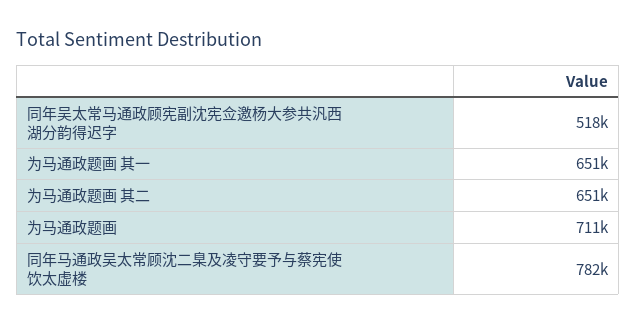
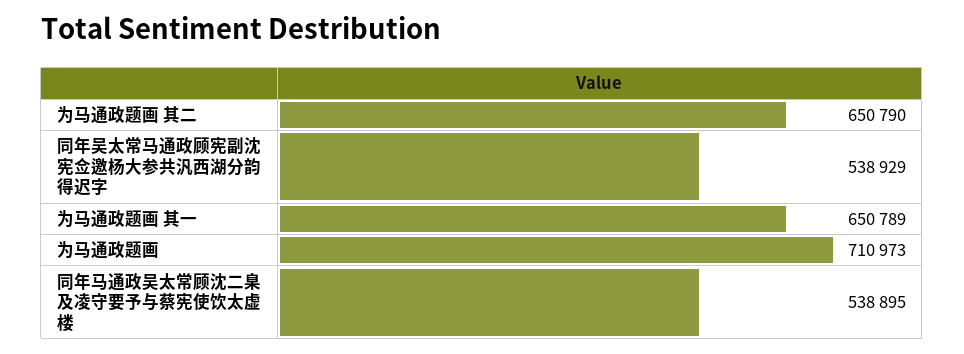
同年吴太常马通政顾宪副沈宪佥邀杨大参共汎西湖分韵得迟字: 518000 -> 538929
同年马通政吴太常顾沈二臬及凌守要予与蔡宪使饮太虚楼: 782000 -> 538895

